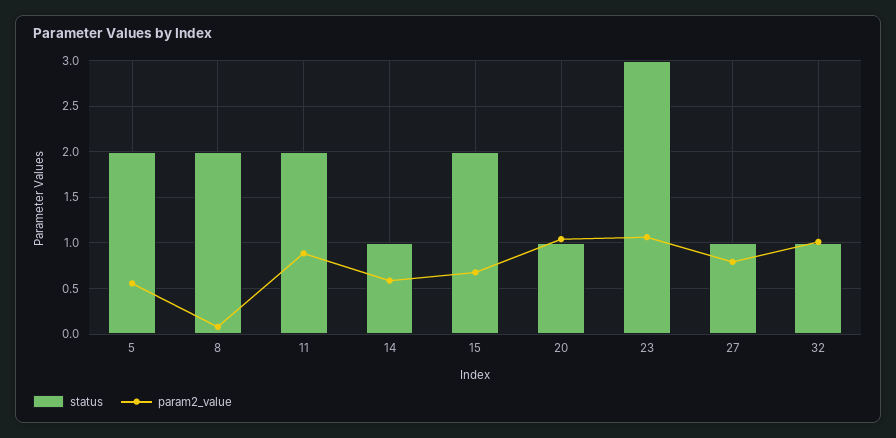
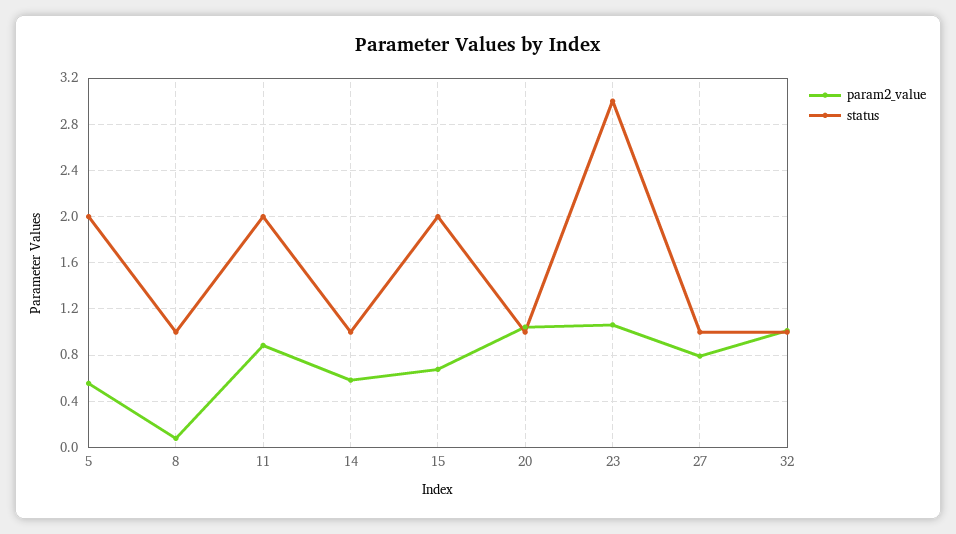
status, 8: 2 -> 1

